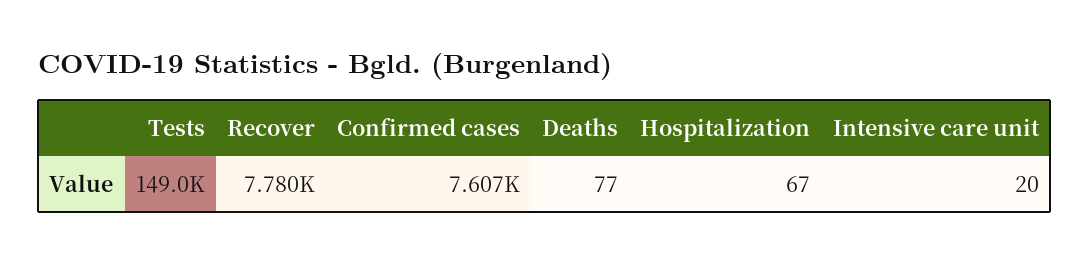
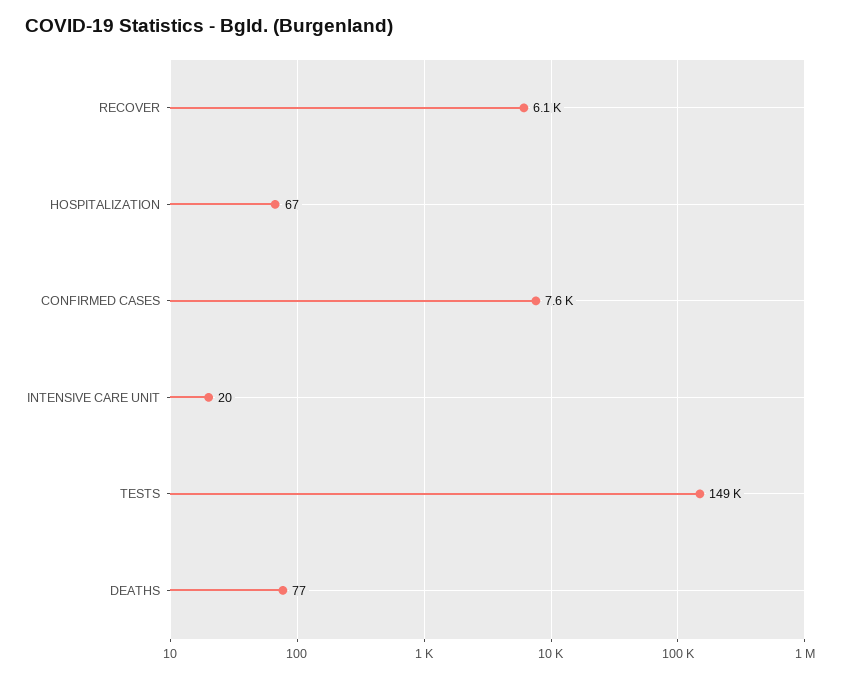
Recover: 7780 -> 6100

